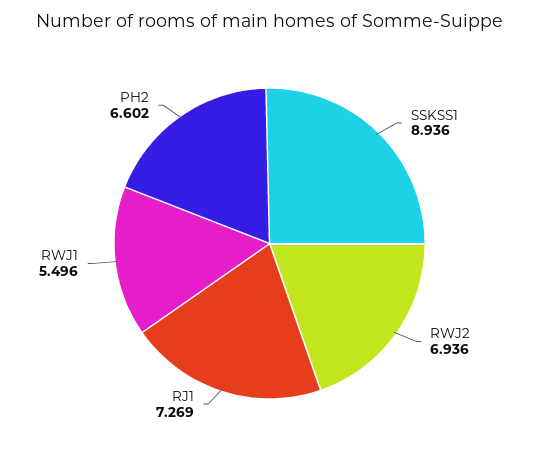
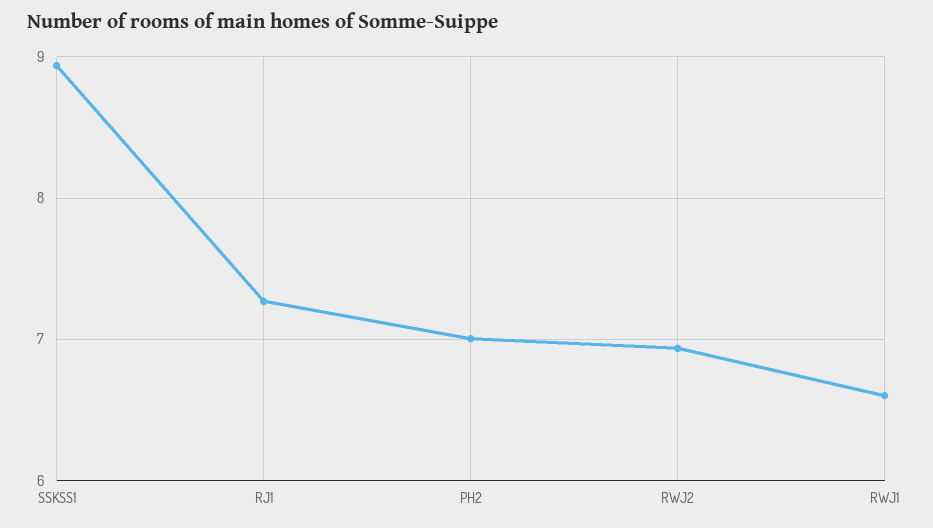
RWJ1: 5.496 -> 6.6
PH2: 6.602 -> 7

